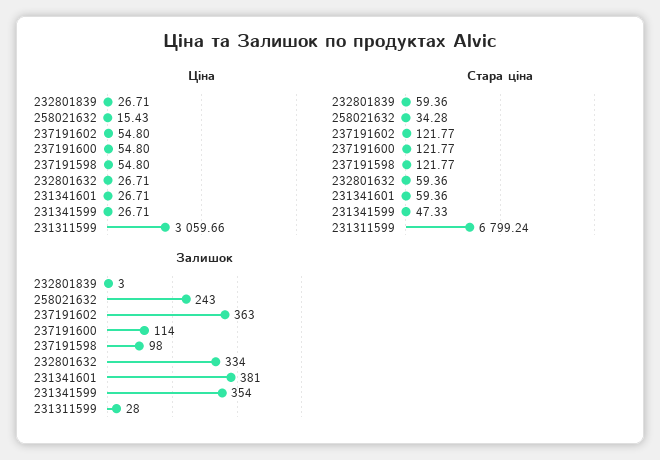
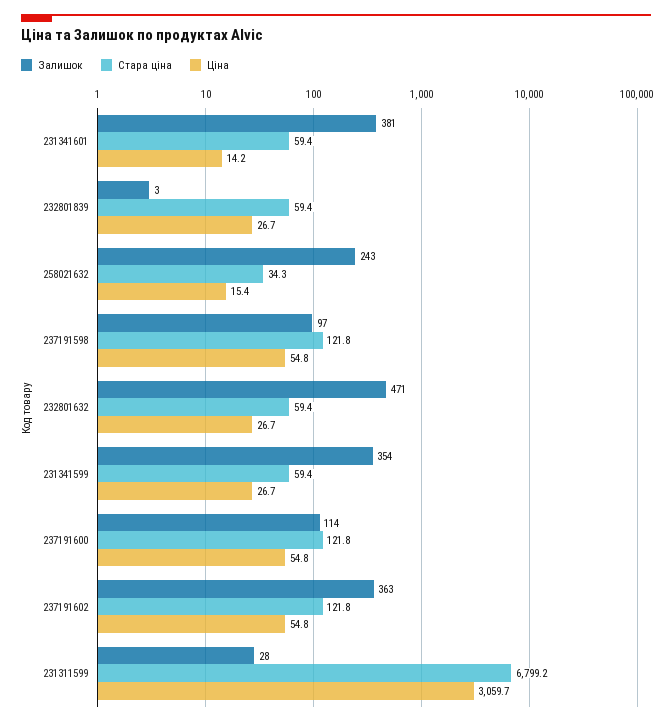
Ціна, 231341601: 26.71 -> 14.2
Стара ціна, 231341599: 47.33 -> 59.4
Залишок, 237191598: 98 -> 97
Залишок, 232801632: 334 -> 471

